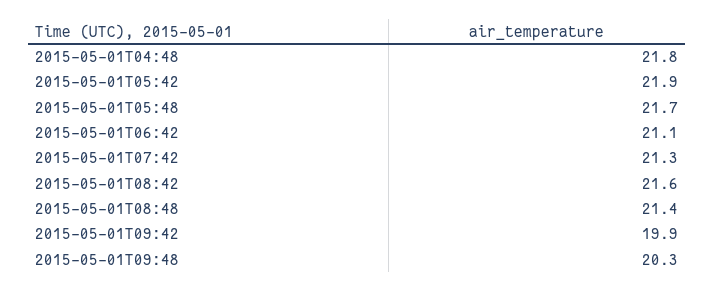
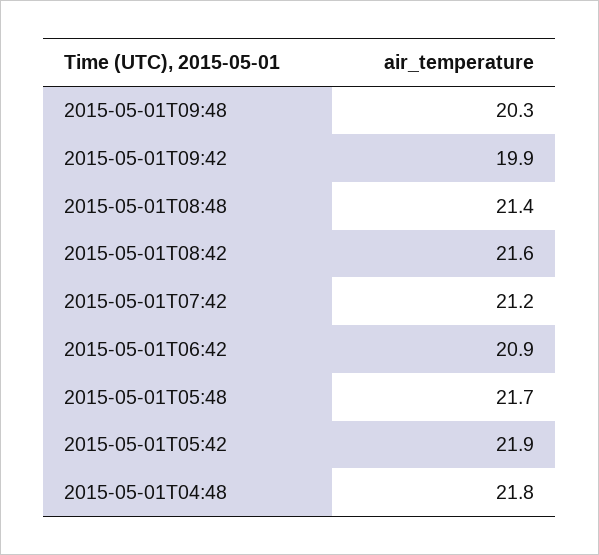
2015-05-01T06:42: 21.1 -> 20.9
2015-05-01T07:42: 21.3 -> 21.2

